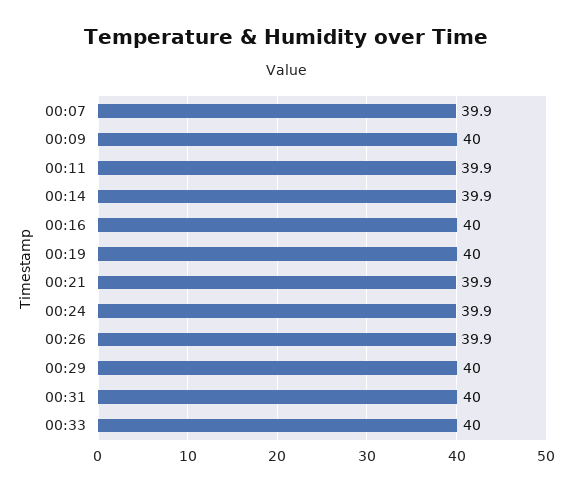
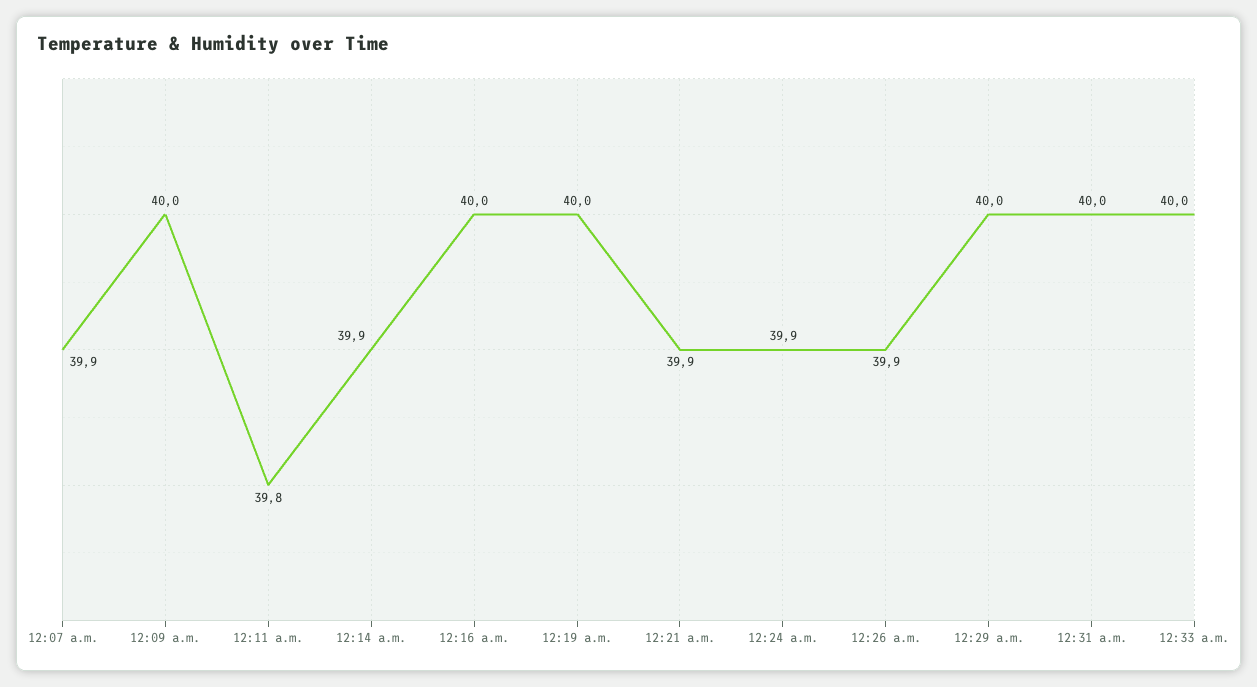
00:11: 39.9 -> 39.8

